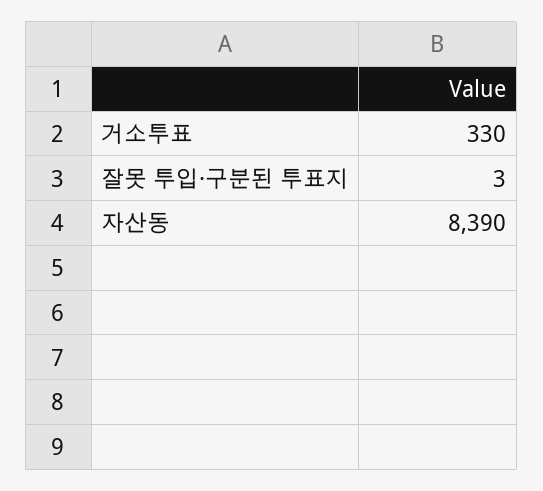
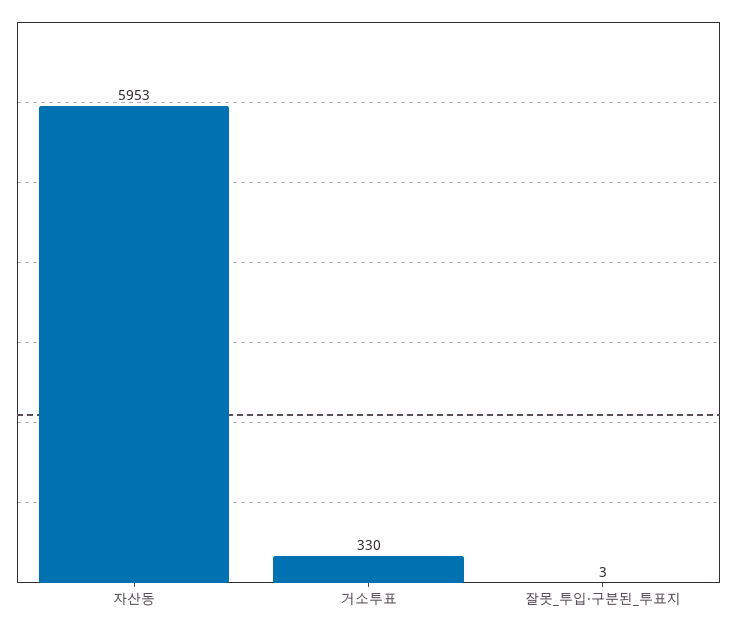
자산동: 8390 -> 5953

